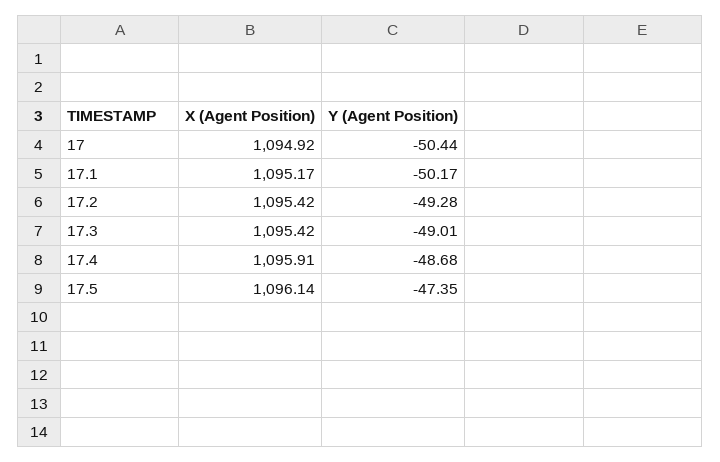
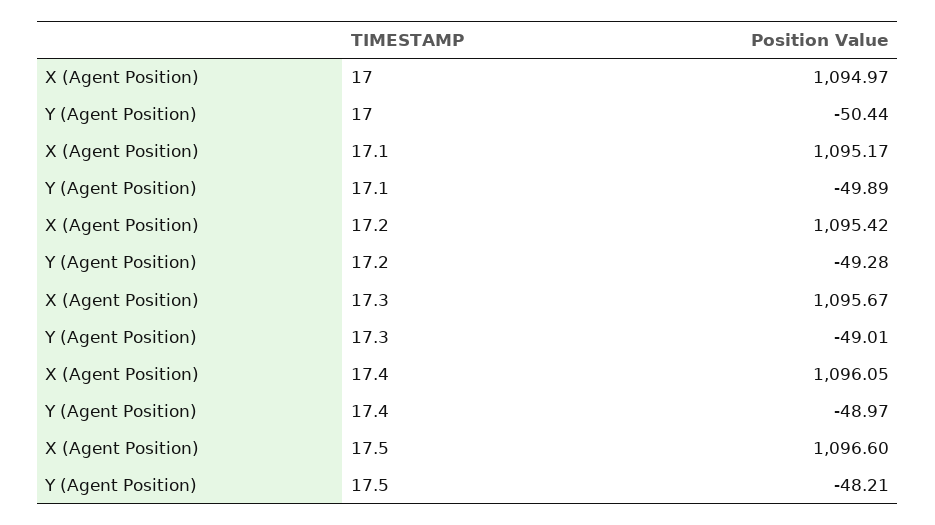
X (Agent Position), 17: 1094.92 -> 1094.97
Y (Agent Position), 17.1: -50.17 -> -49.89
X (Agent Position), 17.3: 1095.42 -> 1095.67
X (Agent Position), 17.4: 1095.91 -> 1096.05
Y (Agent Position), 17.4: -48.68 -> -48.97
X (Agent Position), 17.5: 1096.14 -> 1096.6
Y (Agent Position), 17.5: -47.35 -> -48.21

